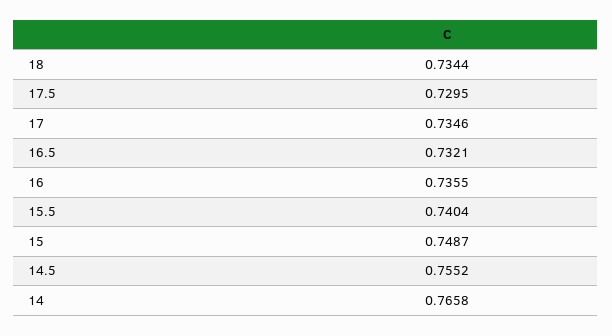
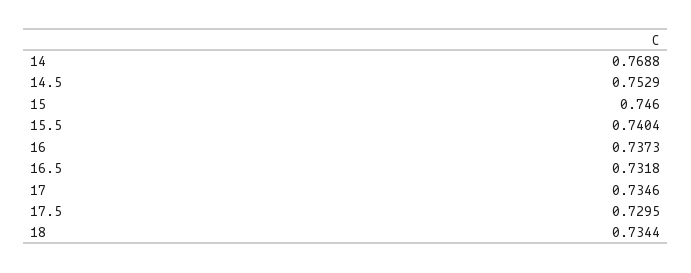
16.5: 0.7321 -> 0.7318
16: 0.7355 -> 0.7373
15: 0.7487 -> 0.746
14.5: 0.7552 -> 0.7529
14: 0.7658 -> 0.7688

